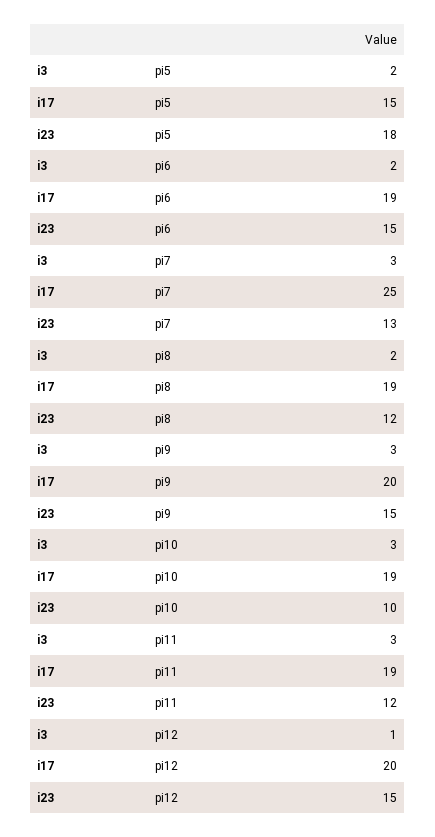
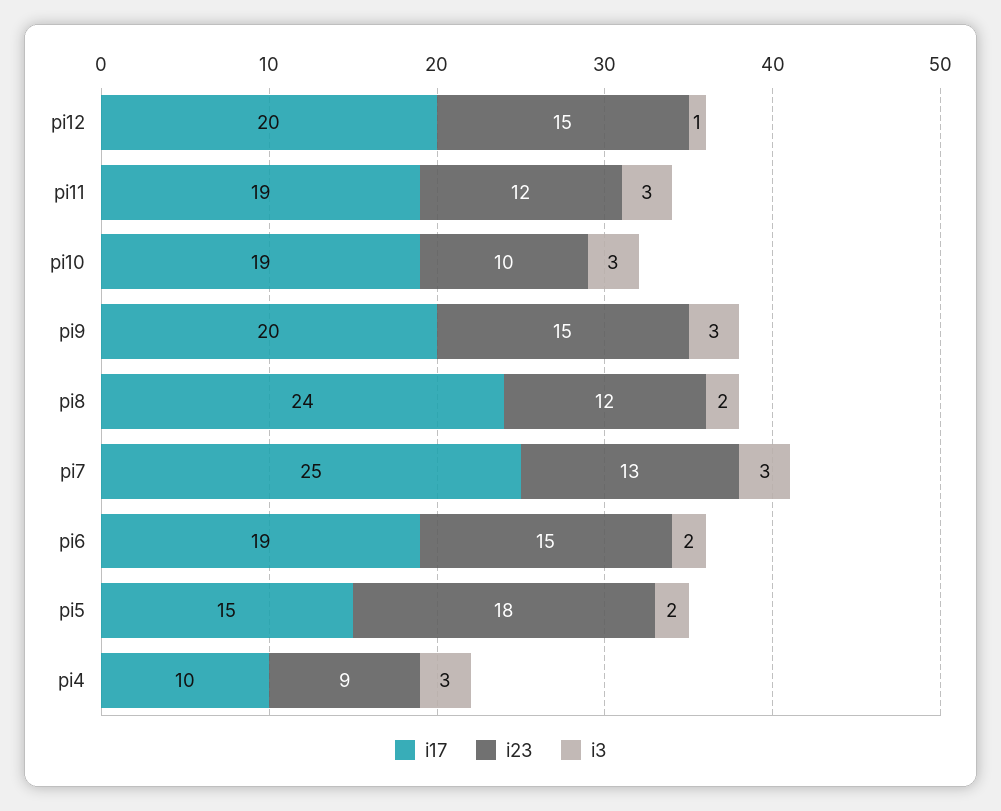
i17, pi8: 19 -> 24
i17, pi4: none -> 10
i23, pi4: none -> 9
i3, pi4: none -> 3

